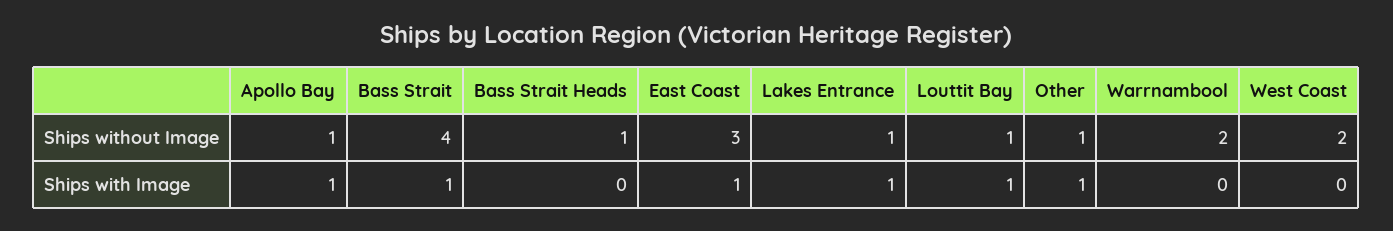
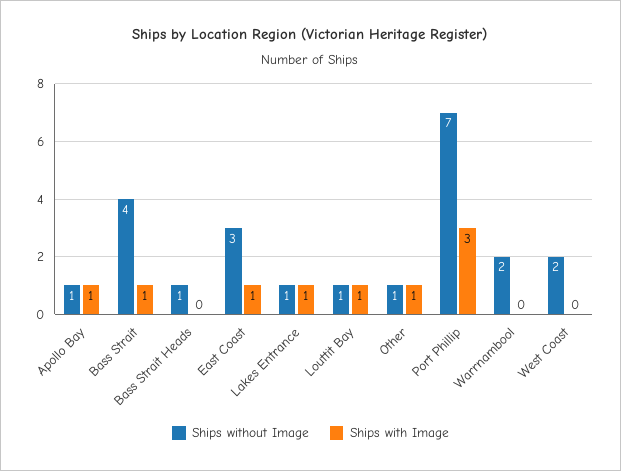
Ships without Image, Port Phillip: none -> 7
Ships with Image, Port Phillip: none -> 3

